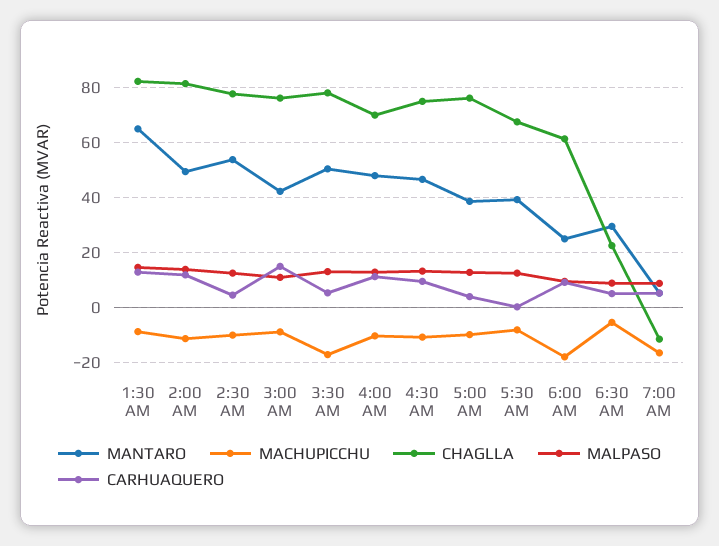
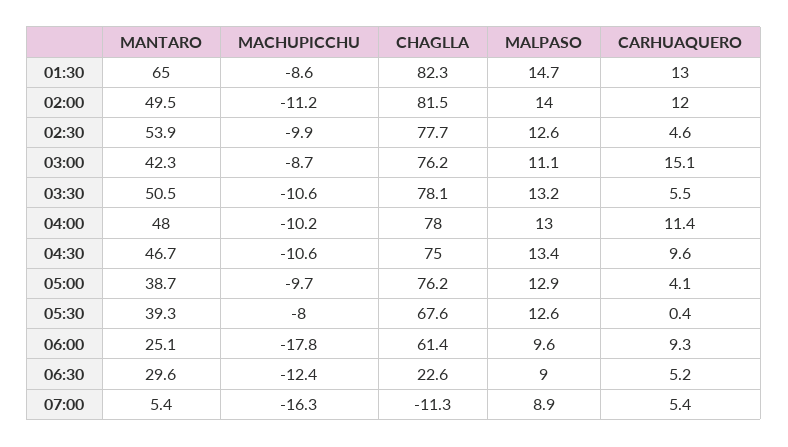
MACHUPICCHU, 3:30 AM: -17.5 -> -10.6
CHAGLLA, 4:00 AM: 70 -> 78
MACHUPICCHU, 6:30 AM: -5 -> -12.4

